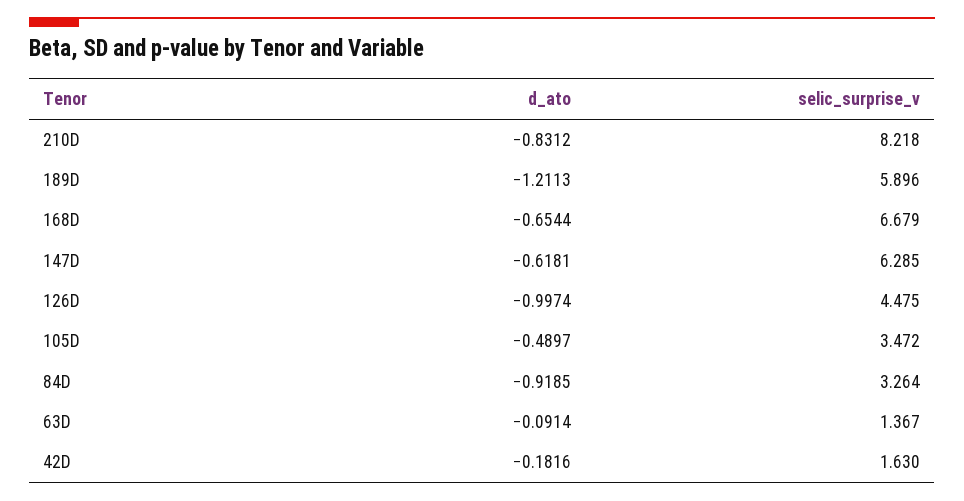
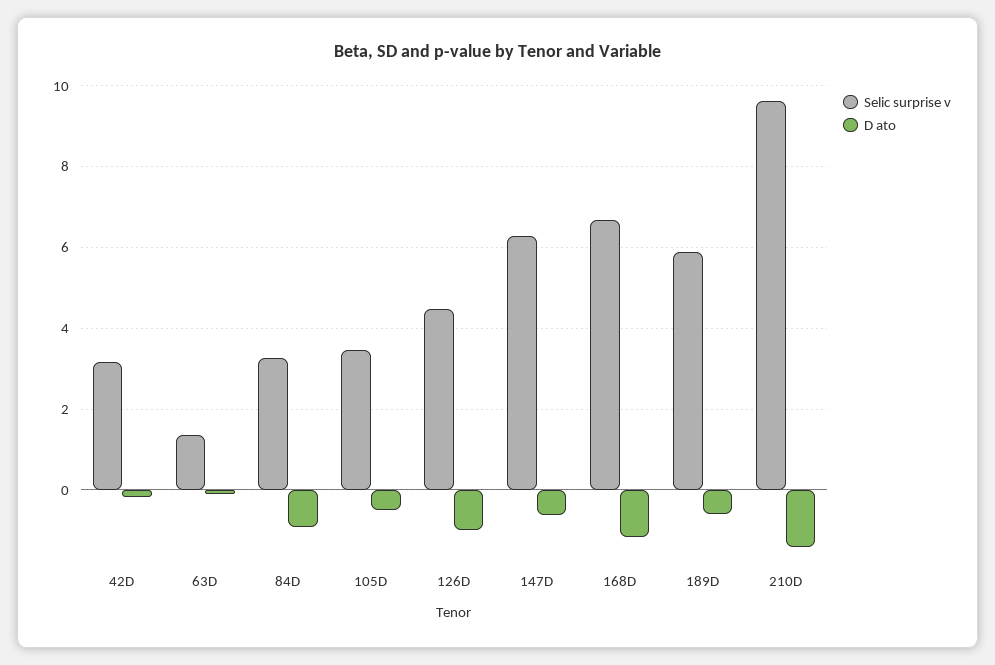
d_ato, 210D: -0.8312 -> -1.4
selic_surprise_v, 210D: 8.218 -> 9.6
d_ato, 189D: -1.2113 -> -0.6
d_ato, 168D: -0.6544 -> -1.2
selic_surprise_v, 42D: 1.63 -> 3.2

